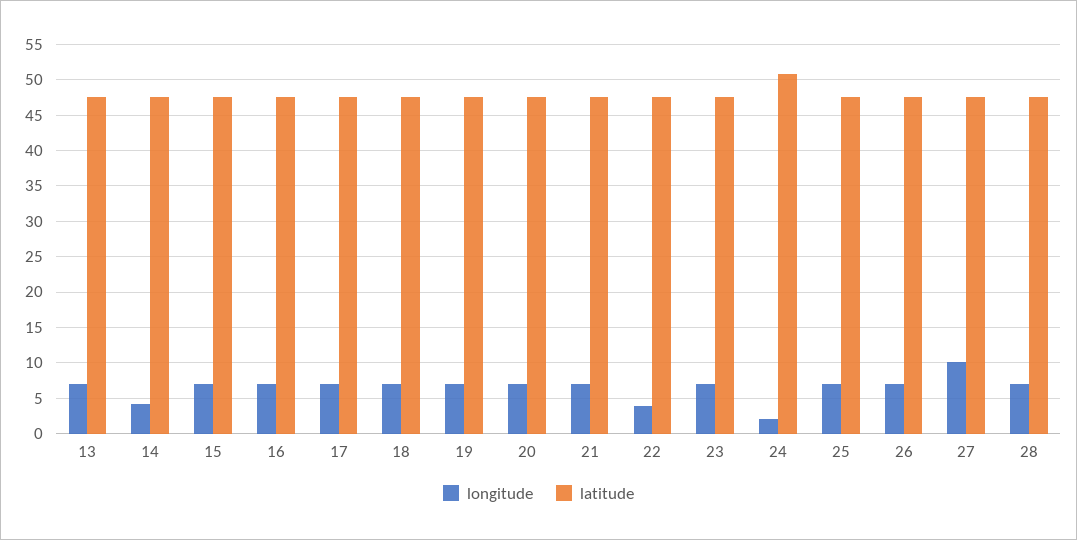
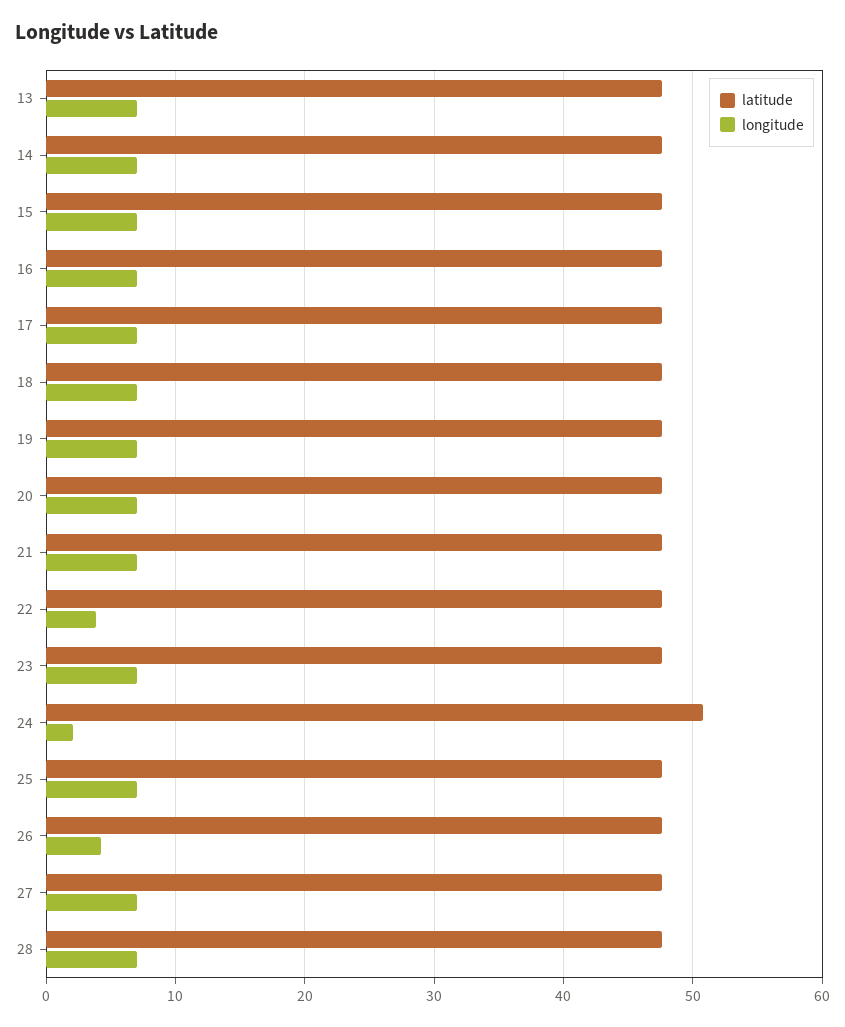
longitude, 14: 4 -> 7
longitude, 26: 7 -> 4
longitude, 27: 10 -> 7

